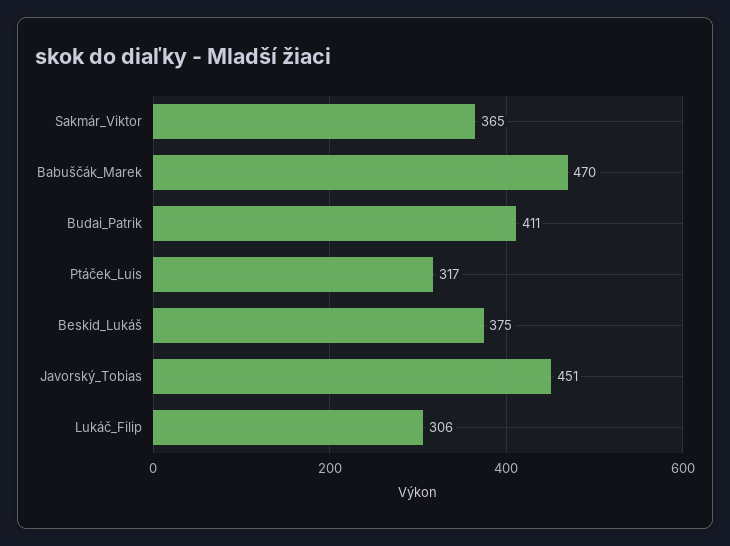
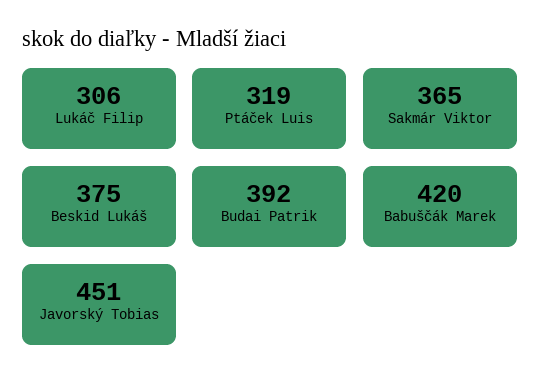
Babuščák_Marek: 470 -> 420
Budai_Patrik: 411 -> 392
Ptáček_Luis: 317 -> 319

